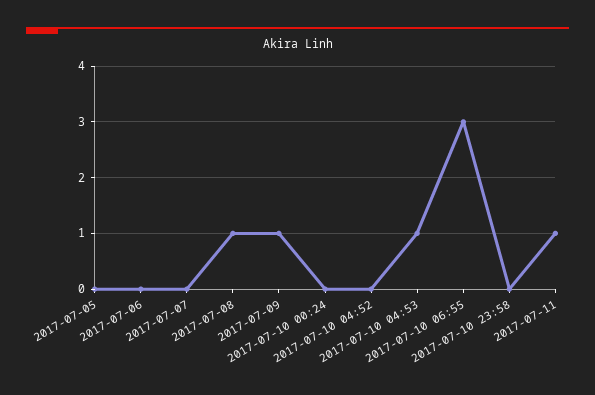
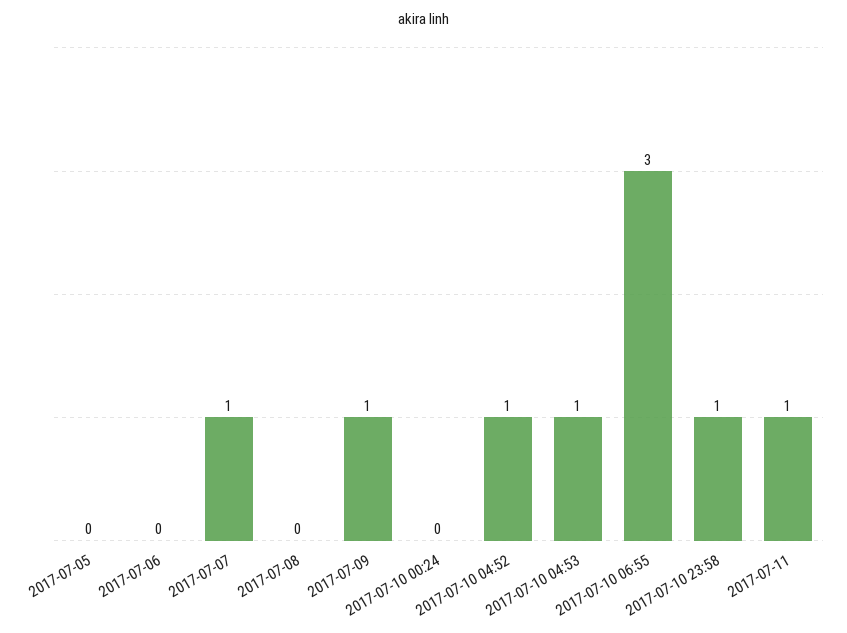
2017-07-07: 0 -> 1
2017-07-08: 1 -> 0
2017-07-10 04:52: 0 -> 1
2017-07-10 23:58: 0 -> 1

